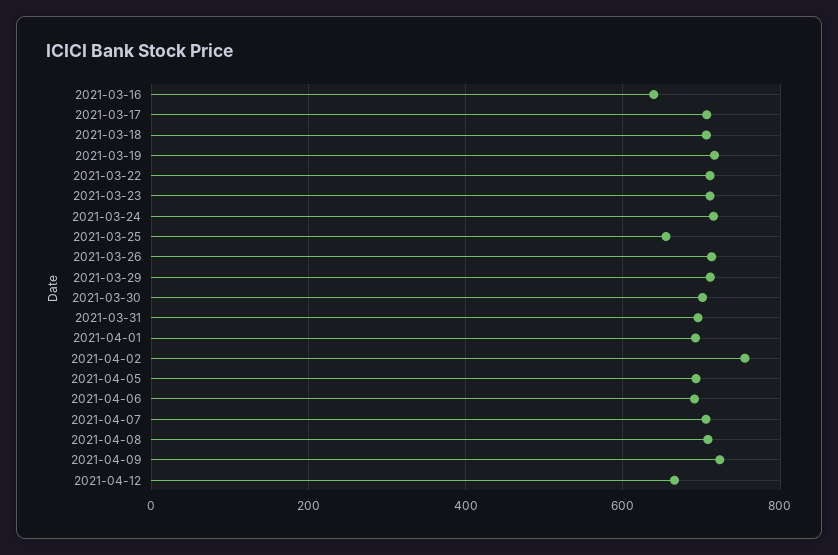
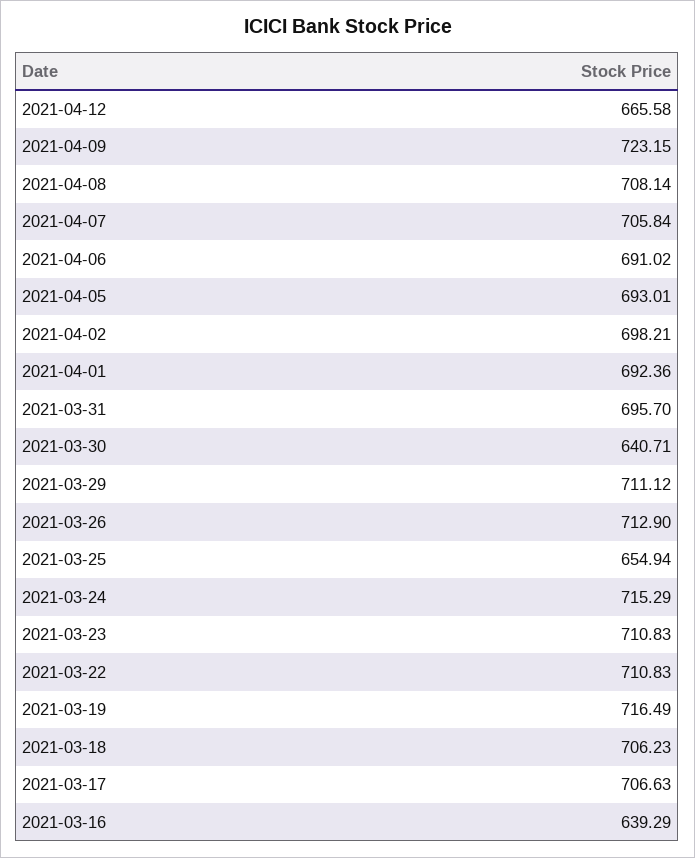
2021-03-30: 700 -> 640.71
2021-04-02: 760 -> 698.21

